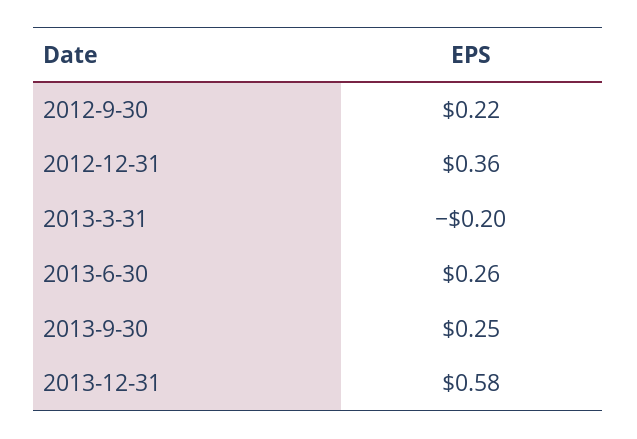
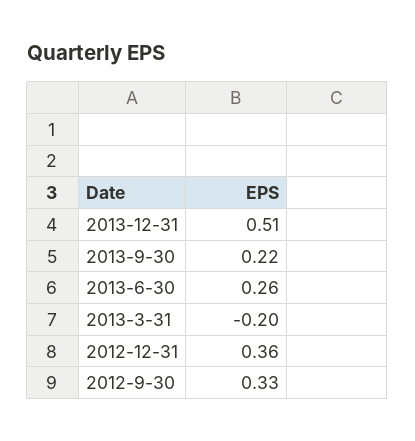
2012-9-30: 0.22 -> 0.33
2013-9-30: 0.25 -> 0.22
2013-12-31: 0.58 -> 0.51

